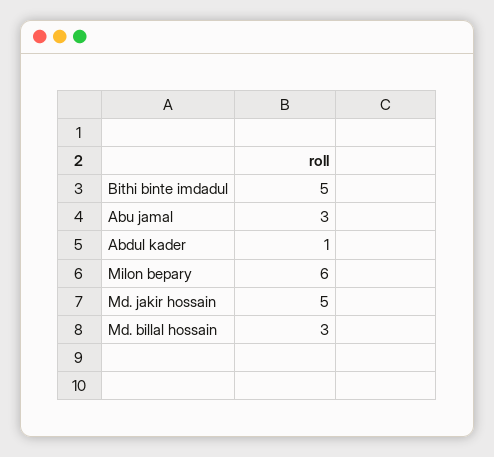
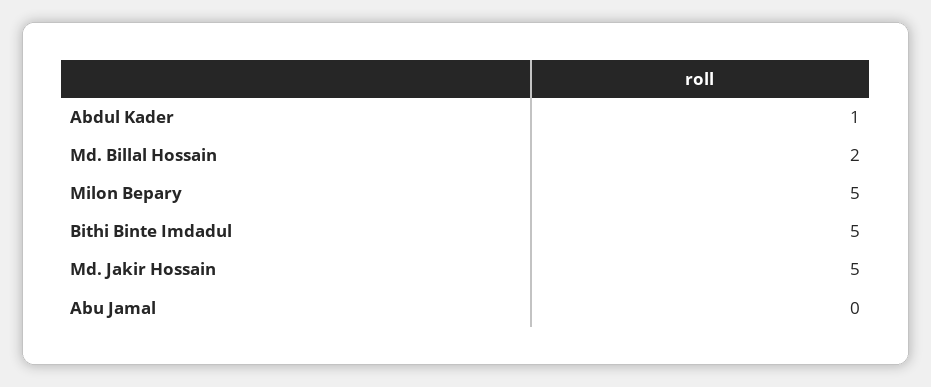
Abu jamal: 3 -> 0
Milon bepary: 6 -> 5
Md. billal hossain: 3 -> 2

